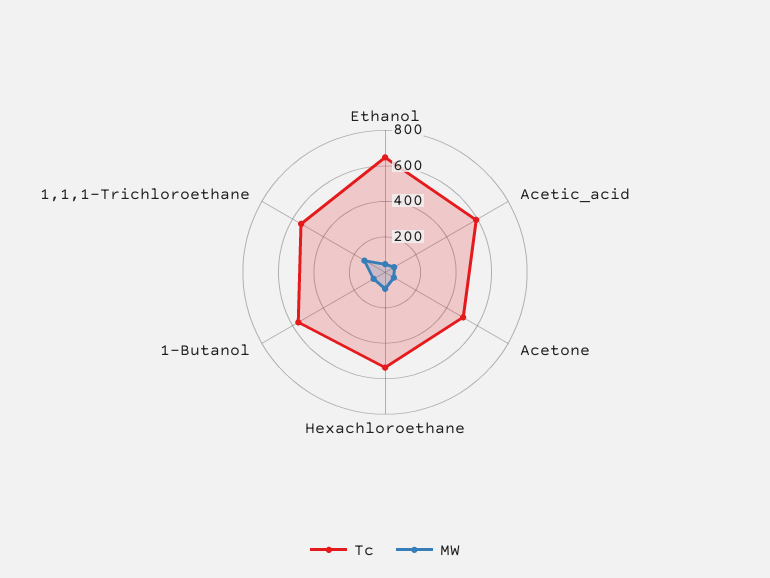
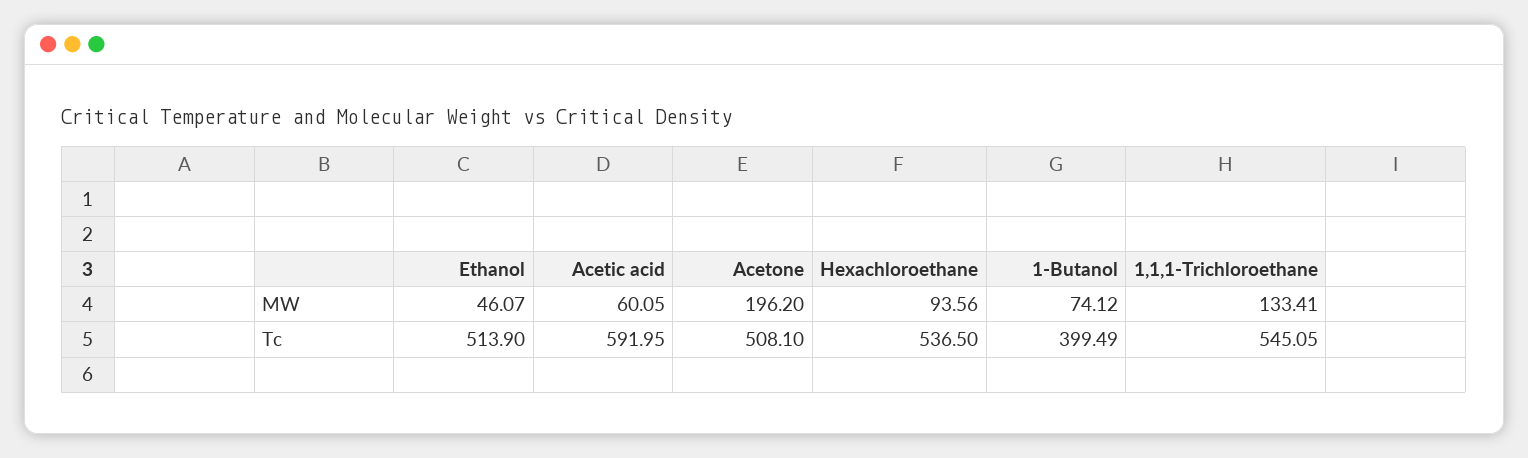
Tc, Ethanol: 650 -> 513.9
MW, Acetone: 50 -> 196.2
Tc, 1-Butanol: 550 -> 399.49

